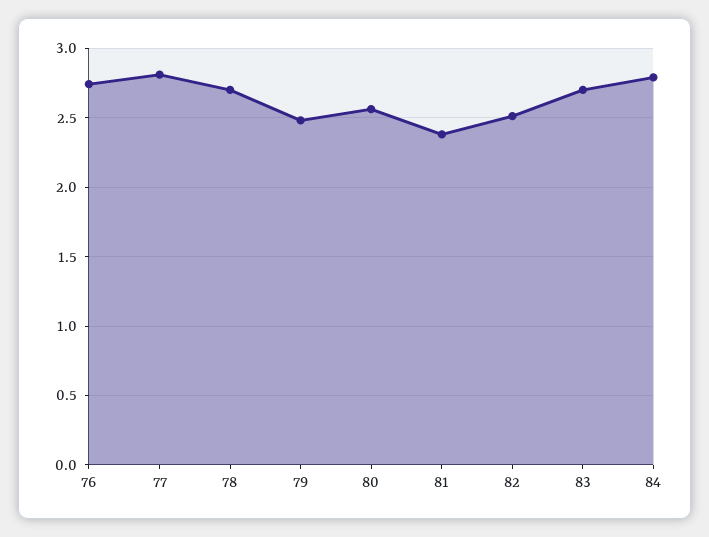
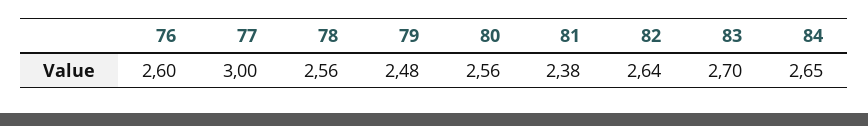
76: 2.75 -> 2.6
77: 2.8 -> 3
78: 2.7 -> 2.56
82: 2.5 -> 2.64
84: 2.8 -> 2.65

